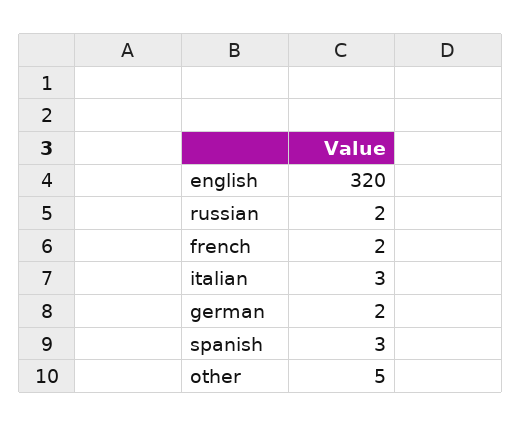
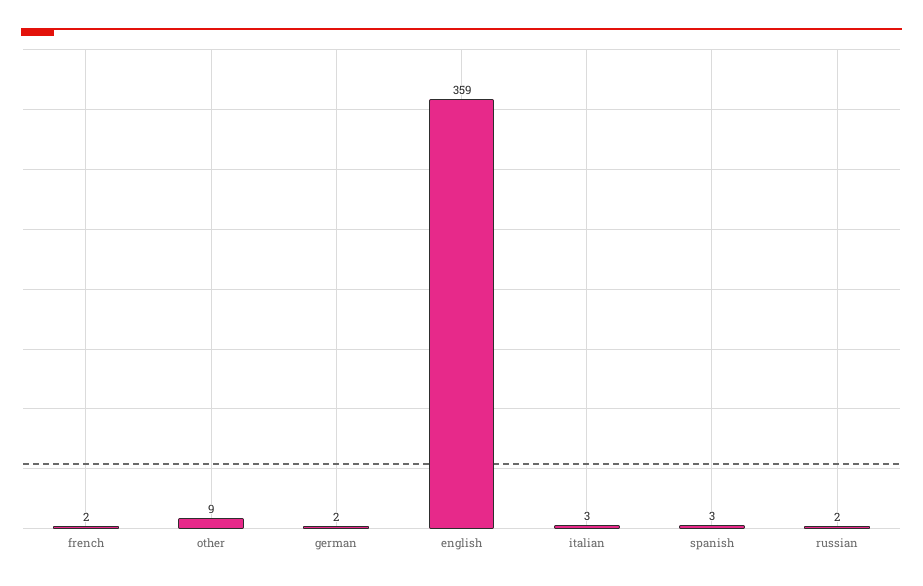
english: 320 -> 359
other: 5 -> 9

